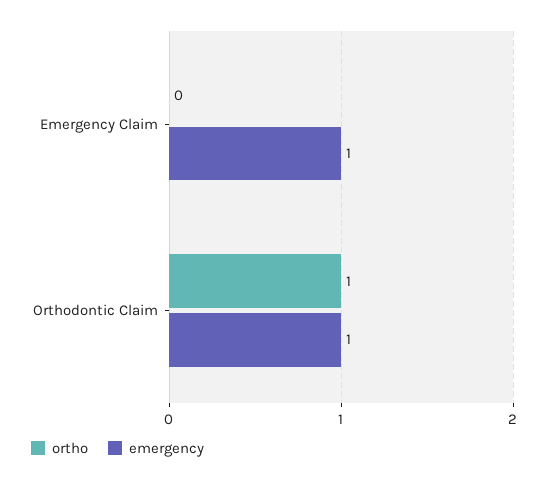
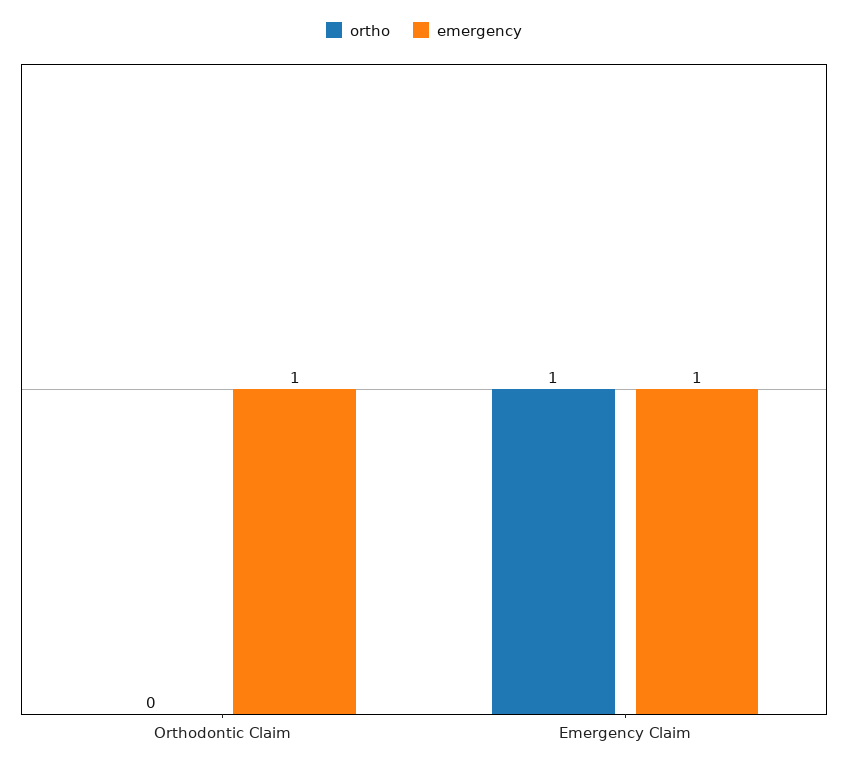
ortho, Emergency Claim: 0 -> 1
ortho, Orthodontic Claim: 1 -> 0

